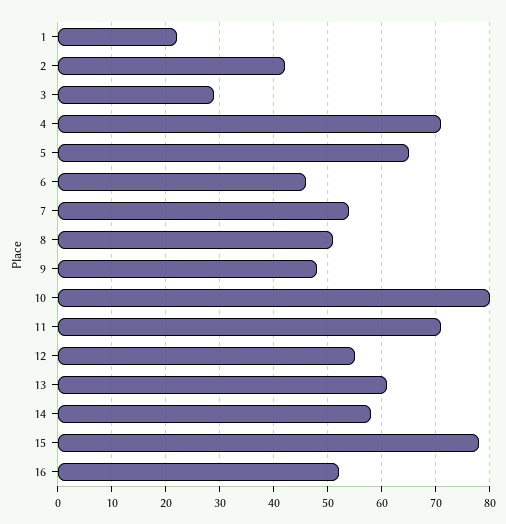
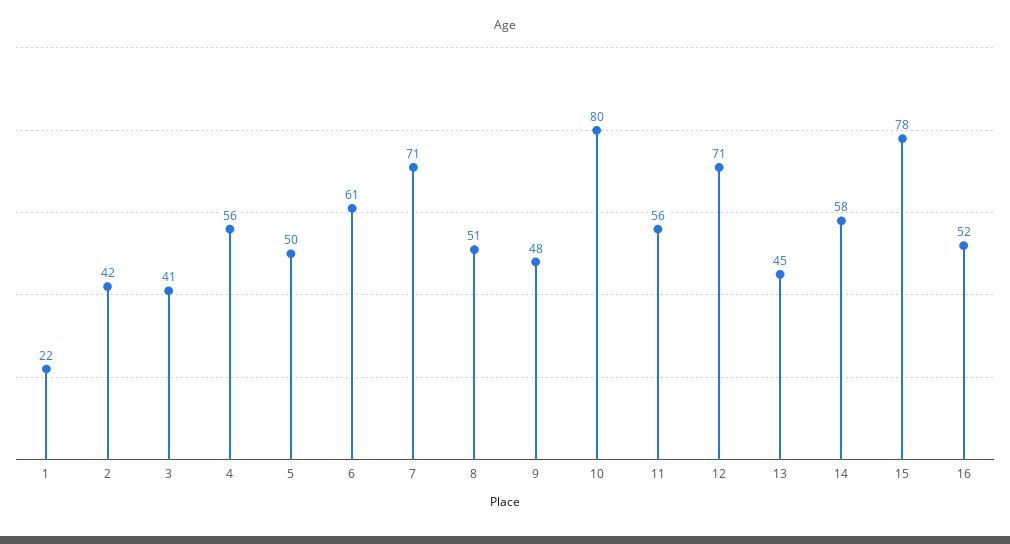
3: 30 -> 41
4: 70 -> 56
5: 65 -> 50
6: 45 -> 61
7: 55 -> 71
11: 70 -> 56
12: 55 -> 71
13: 60 -> 45

